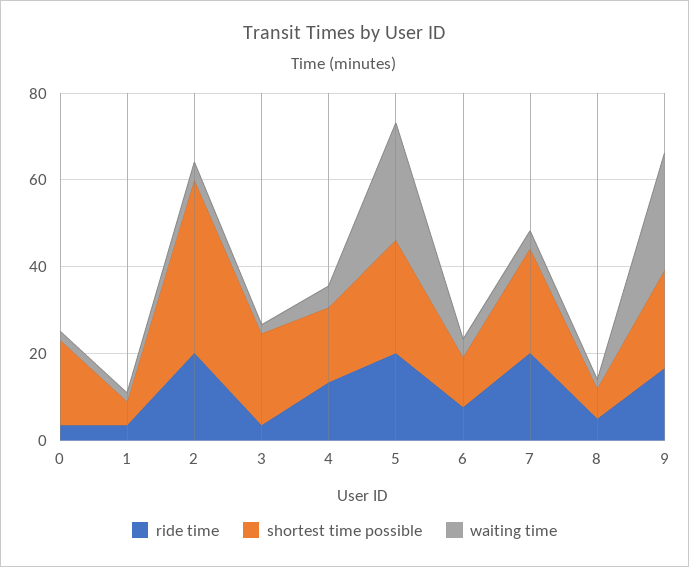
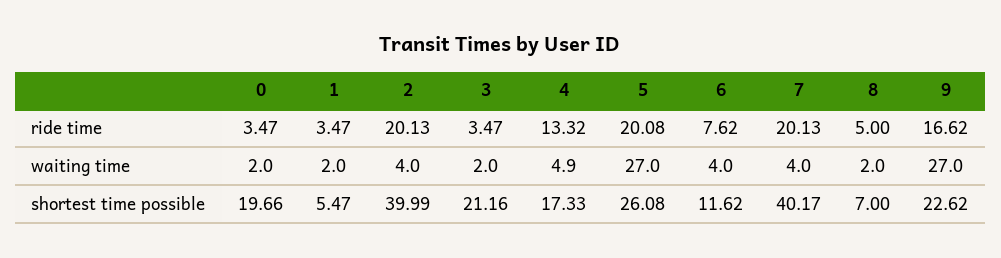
shortest time possible, 7: 25 -> 40.17

